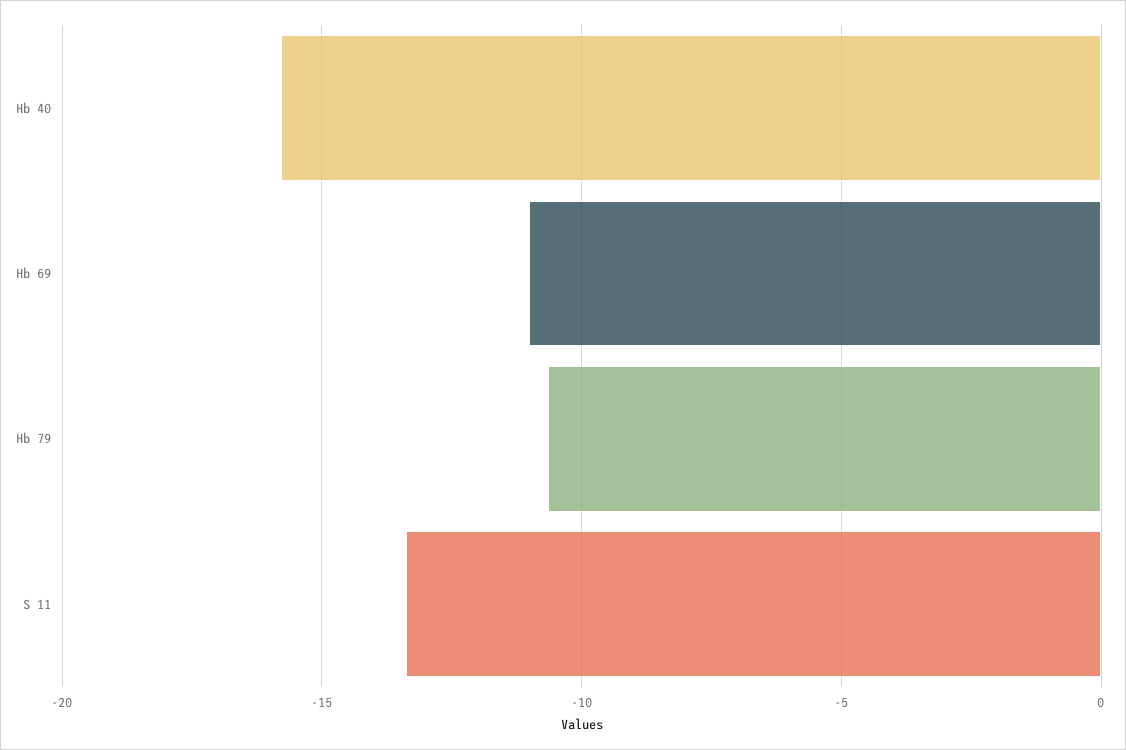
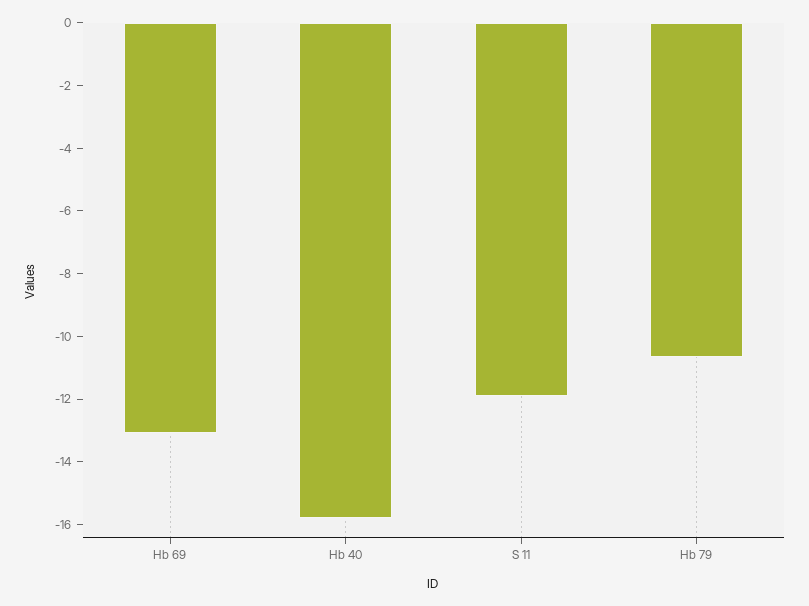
Hb 69: -11 -> -13
S 11: -13.5 -> -12

